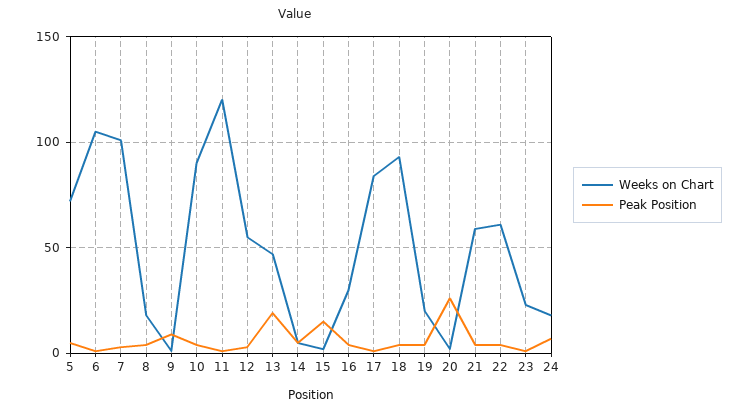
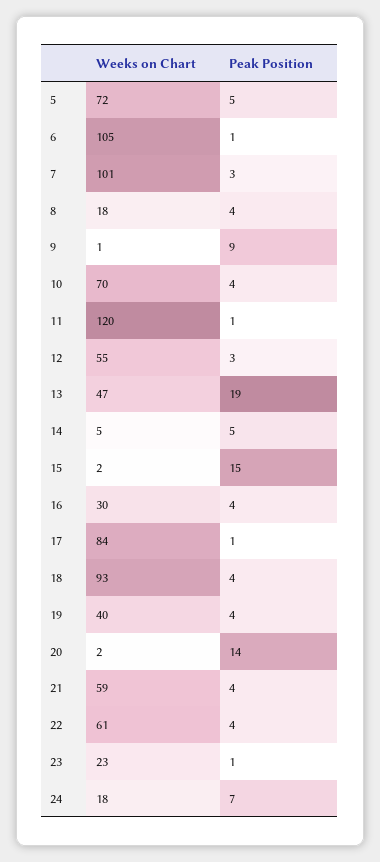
Weeks on Chart, 10: 90 -> 70
Weeks on Chart, 19: 20 -> 40
Peak Position, 20: 25 -> 14

